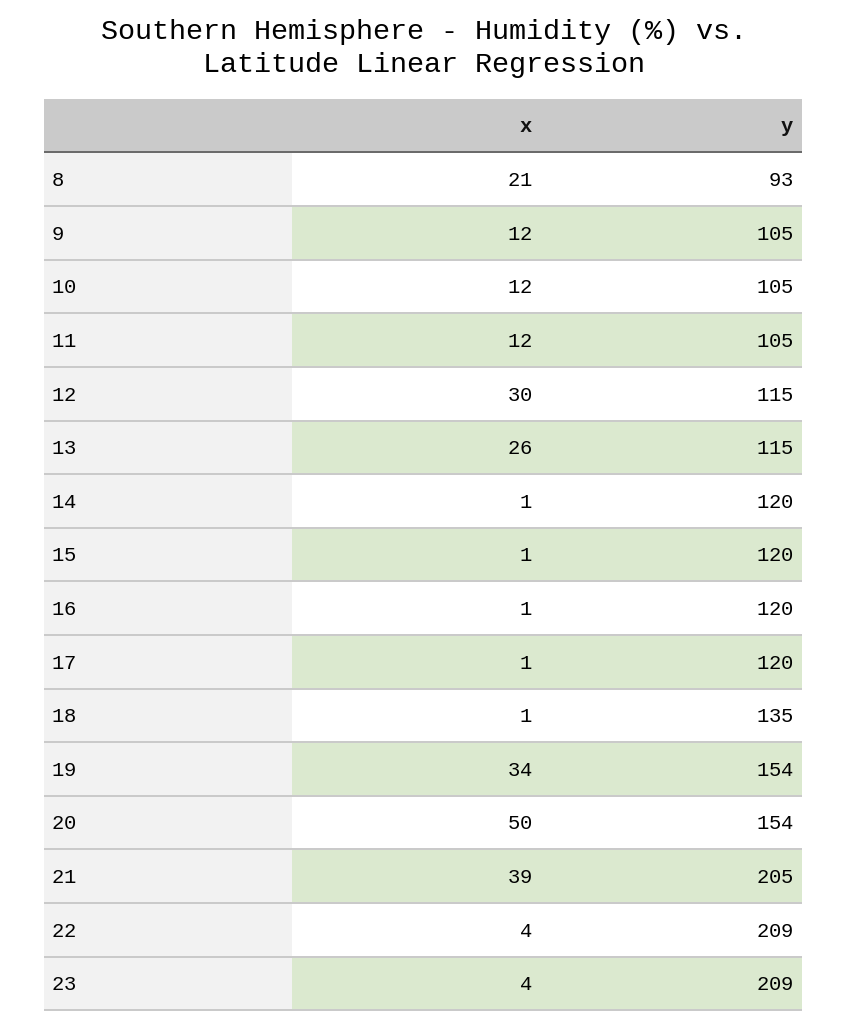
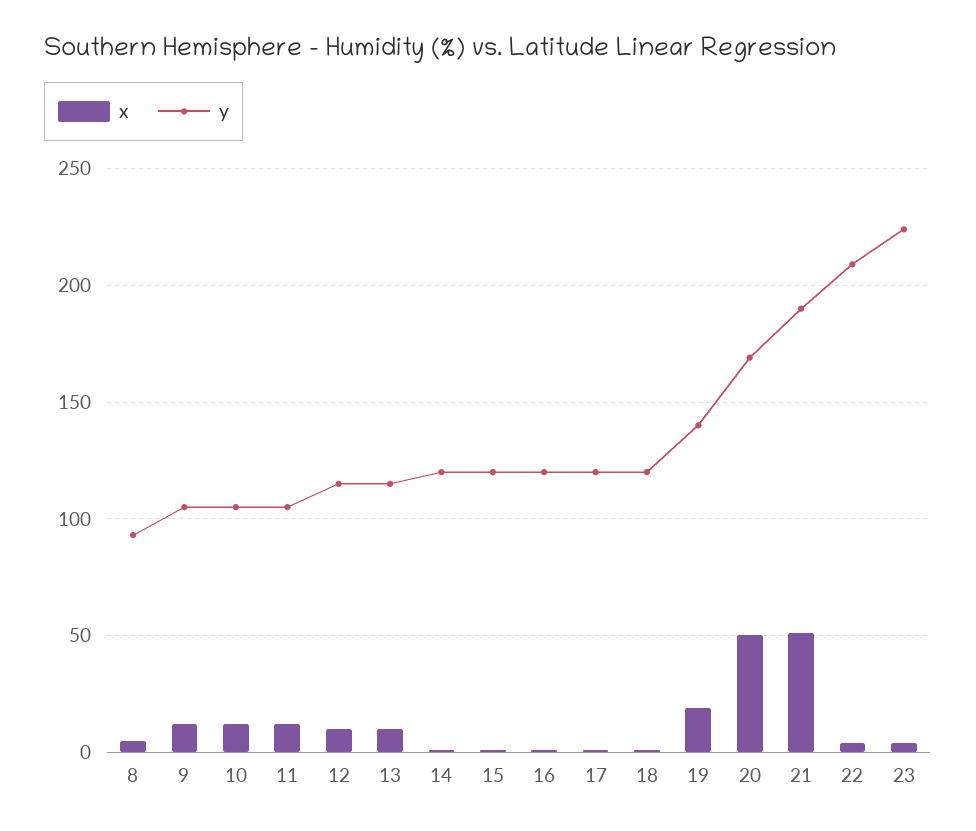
x, 8: 21 -> 5
x, 12: 30 -> 10
x, 13: 26 -> 10
y, 18: 135 -> 120
x, 19: 34 -> 20
y, 19: 154 -> 140
y, 20: 154 -> 170
x, 21: 39 -> 50
y, 21: 205 -> 190
y, 23: 209 -> 225

